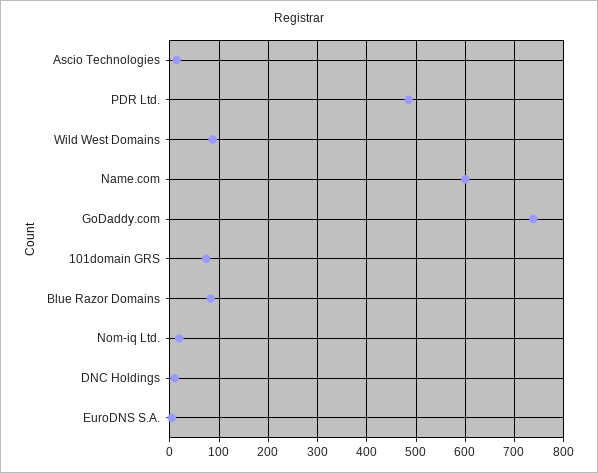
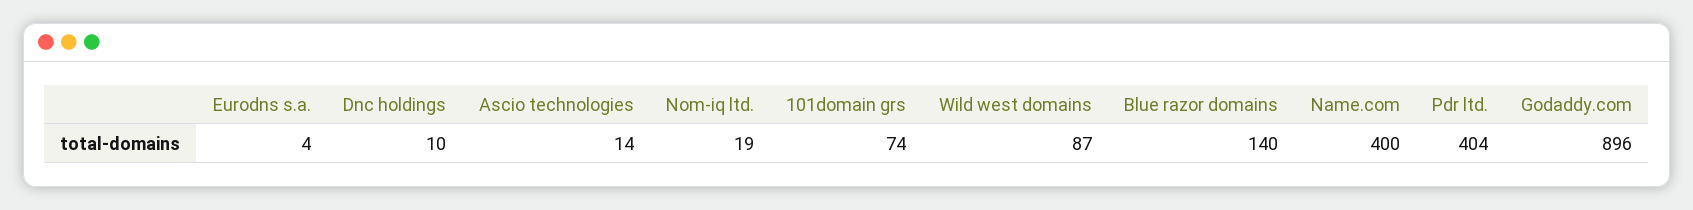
PDR Ltd.: 480 -> 404
Name.com: 600 -> 400
GoDaddy.com: 740 -> 896
Blue Razor Domains: 80 -> 140

